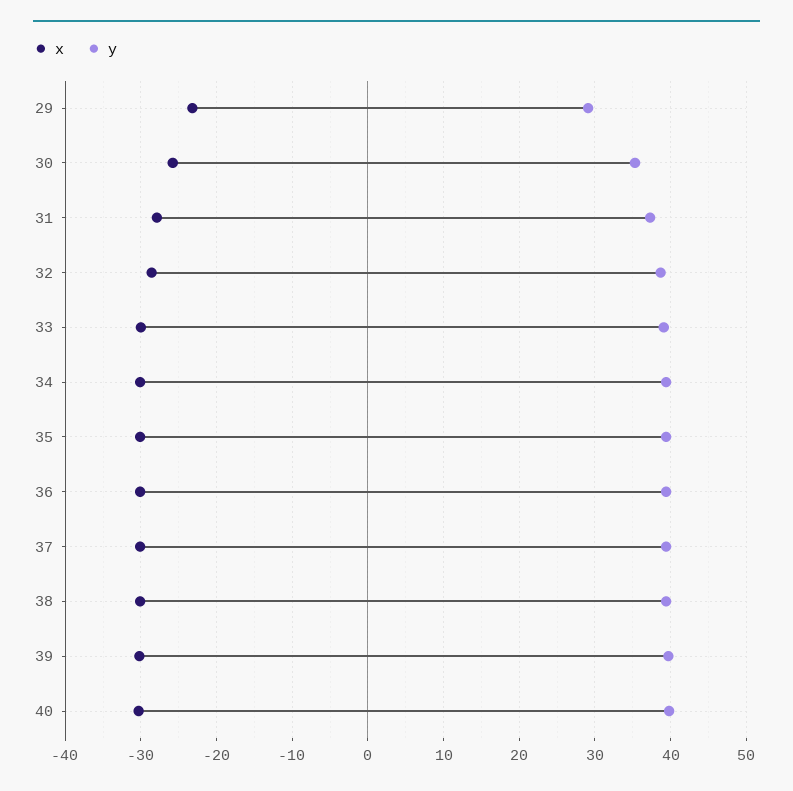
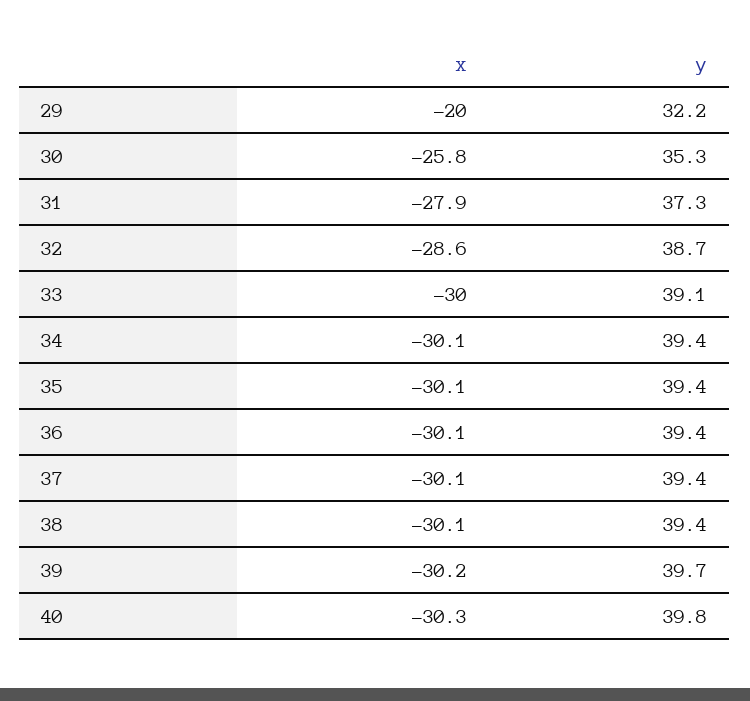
x, 29: -23 -> -20
y, 29: 29 -> 32.2

